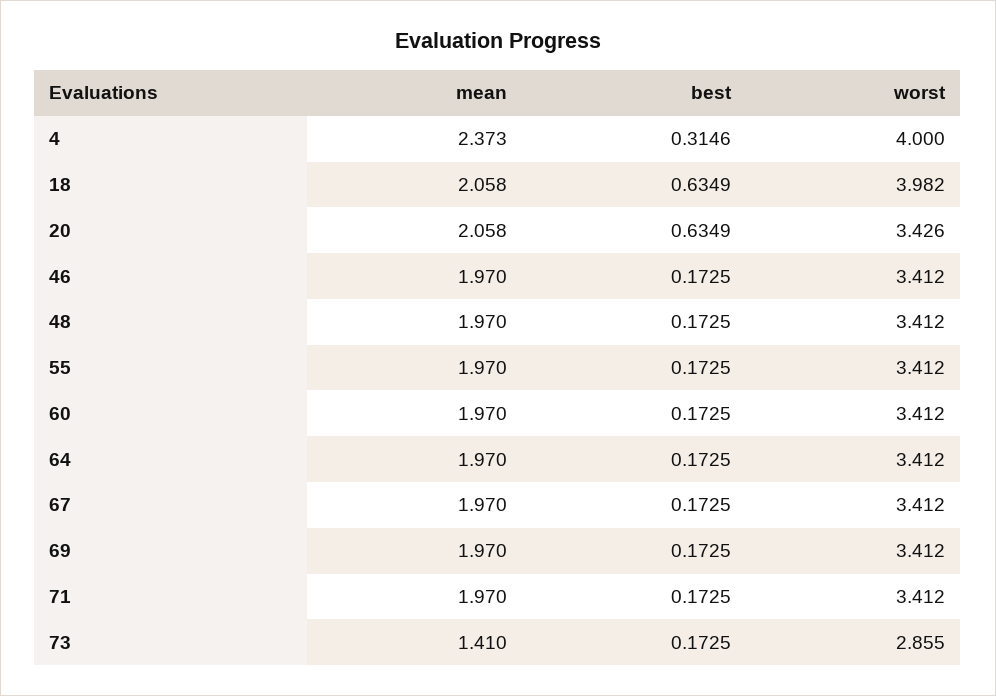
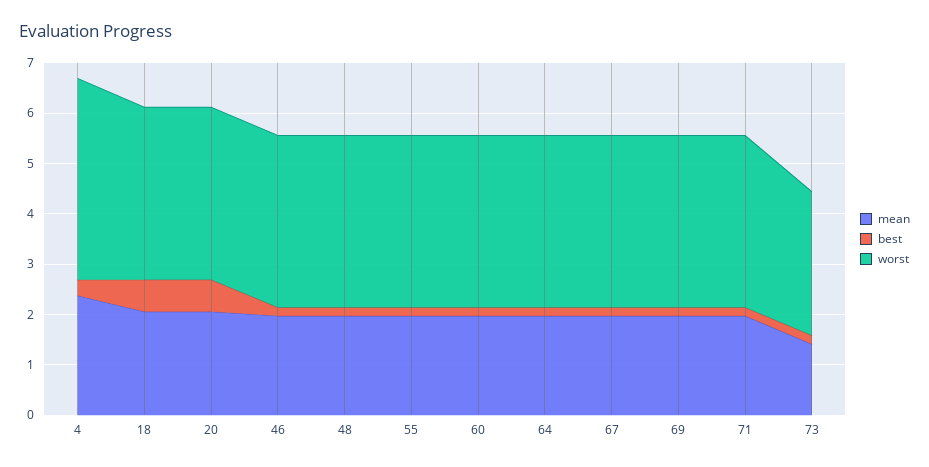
worst, 18: 3.982 -> 3.4

